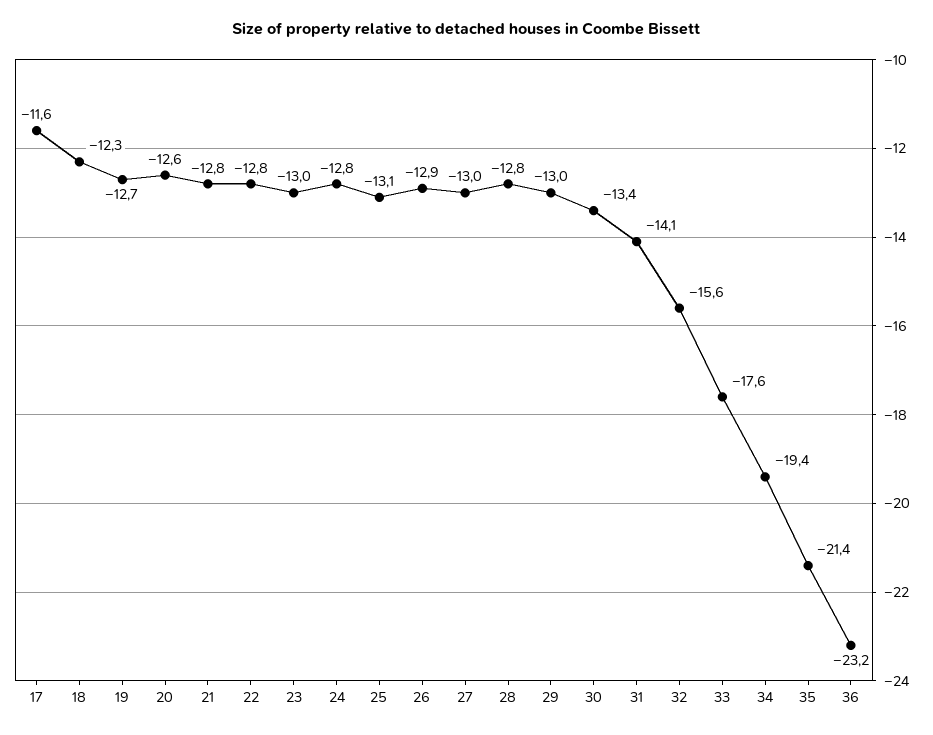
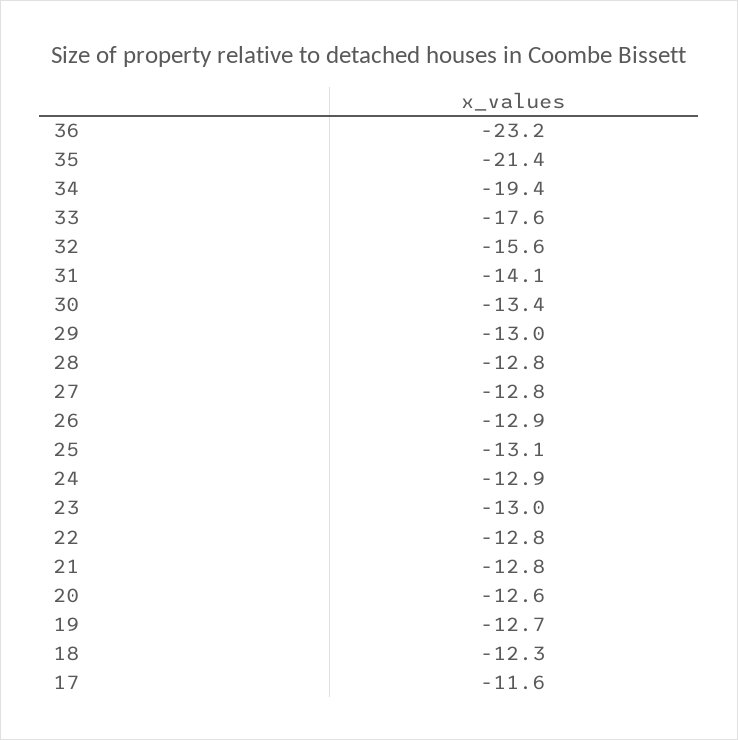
24: -12.8 -> -12.9
27: -13 -> -12.8

